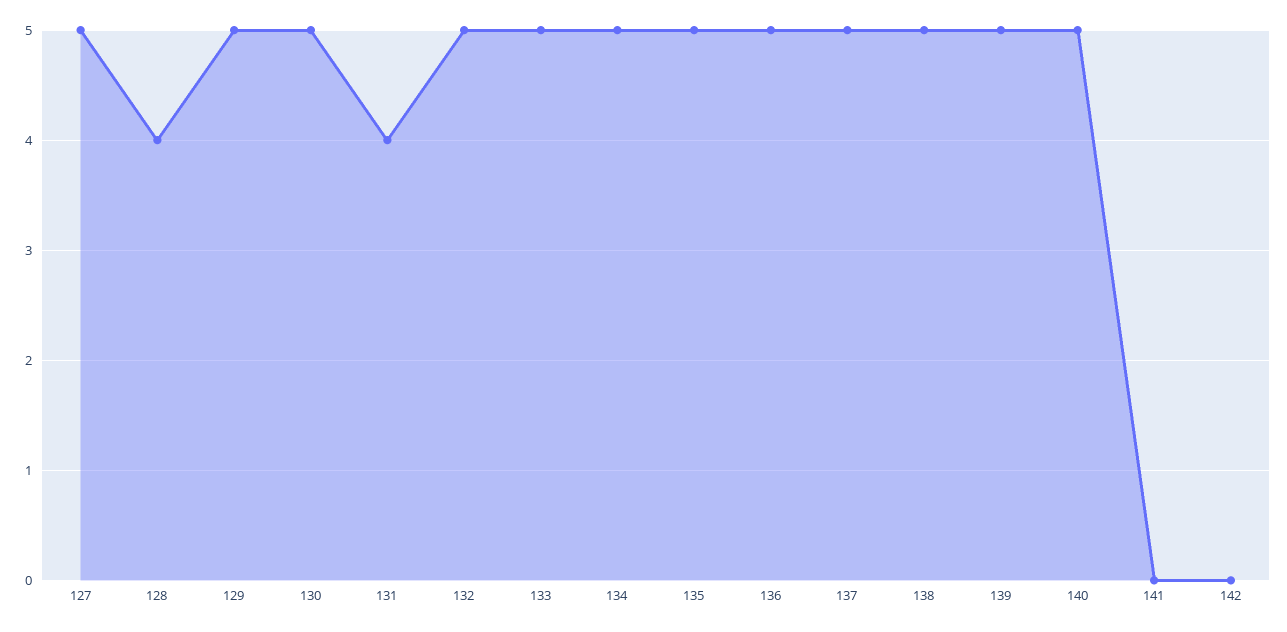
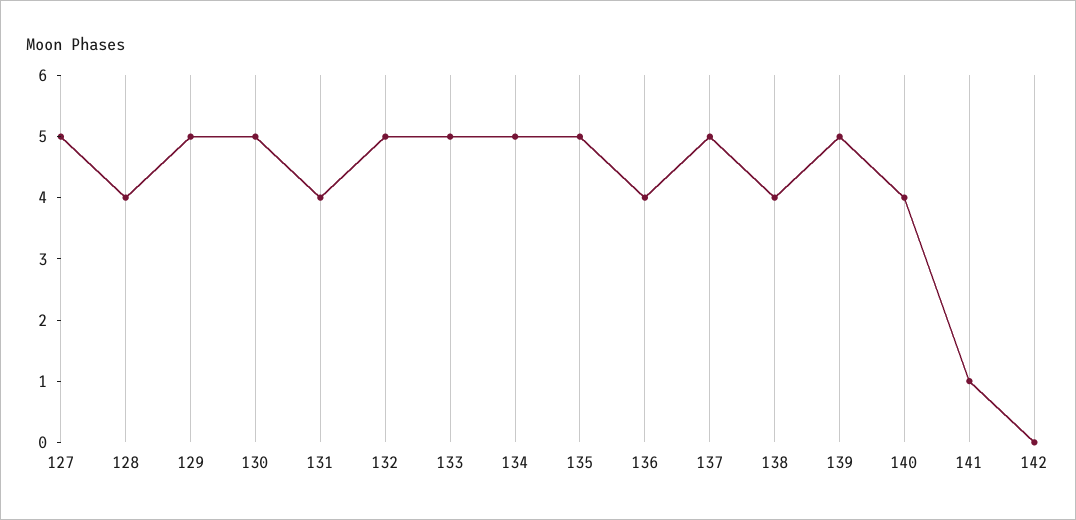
136: 5 -> 4
138: 5 -> 4
140: 5 -> 4
141: 0 -> 1

